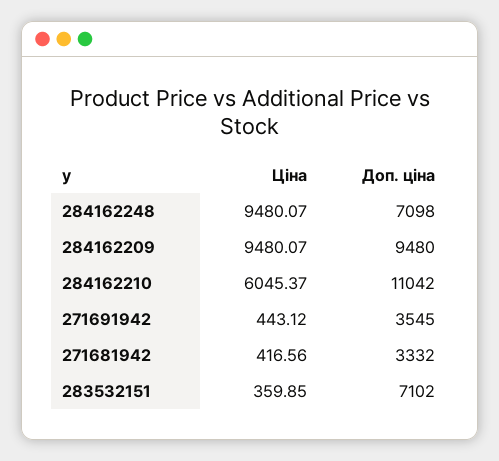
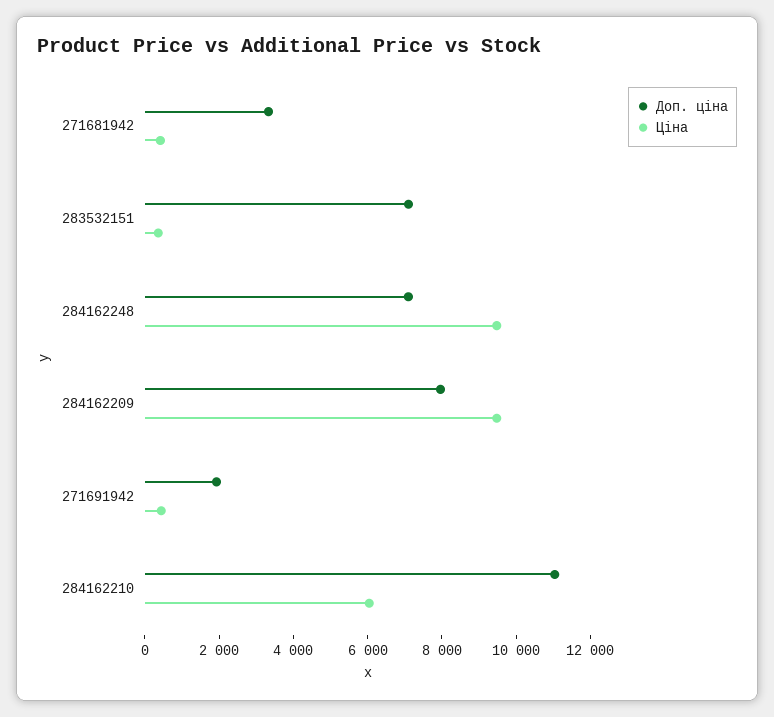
Доп. ціна, 284162209: 9480 -> 8000
Доп. ціна, 271691942: 3545 -> 2000

